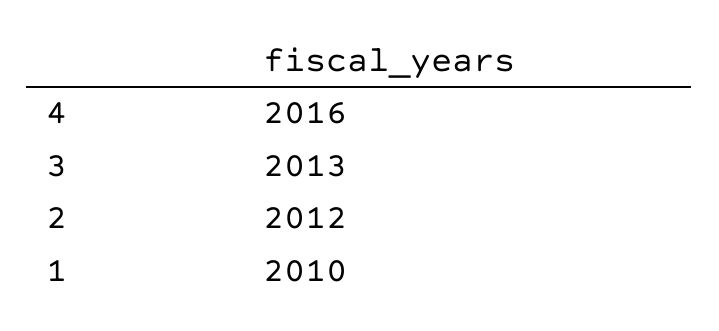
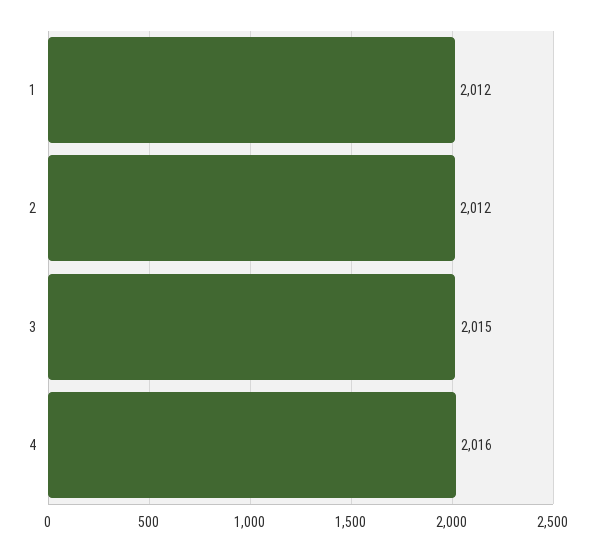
3: 2013 -> 2015
1: 2010 -> 2012

